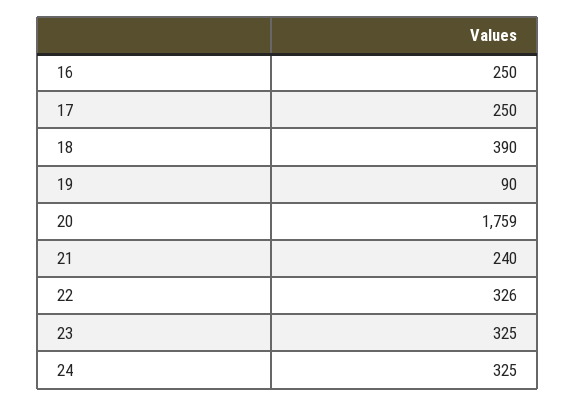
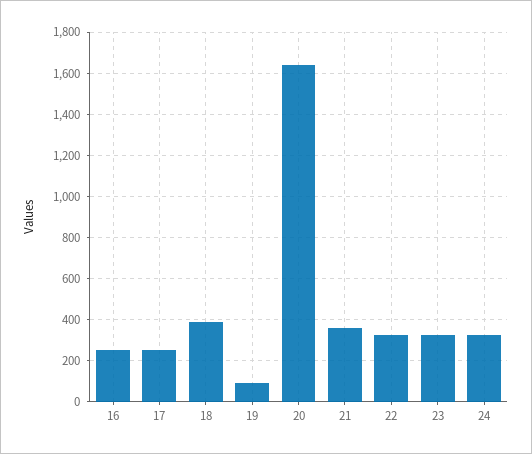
20: 1759 -> 1650
21: 240 -> 350

